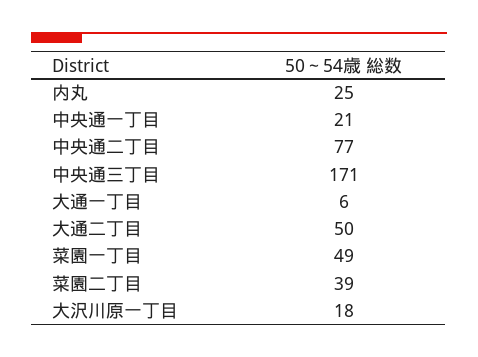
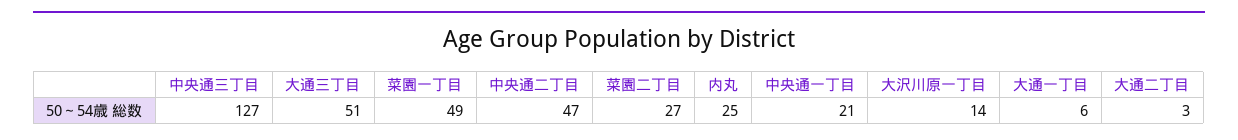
中央通二丁目: 77 -> 47
中央通三丁目: 171 -> 127
大通二丁目: 50 -> 3
菜園二丁目: 39 -> 27
大沢川原一丁目: 18 -> 14
大通三丁目: none -> 51

